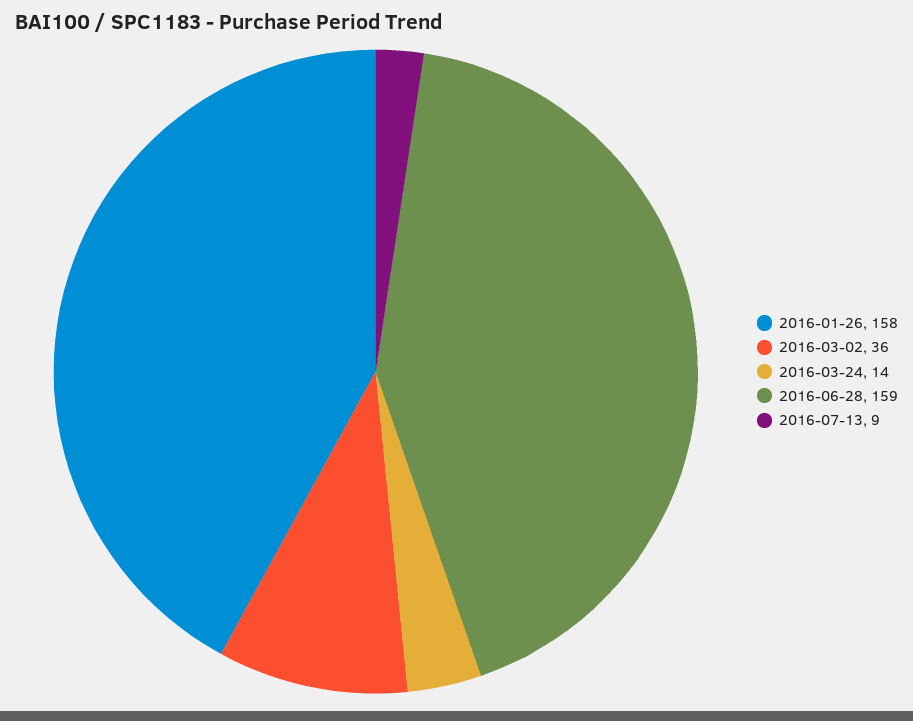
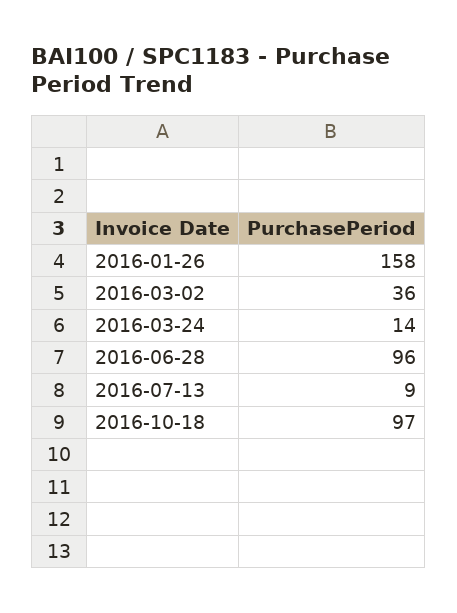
2016-06-28: 159 -> 96
2016-10-18: none -> 97

